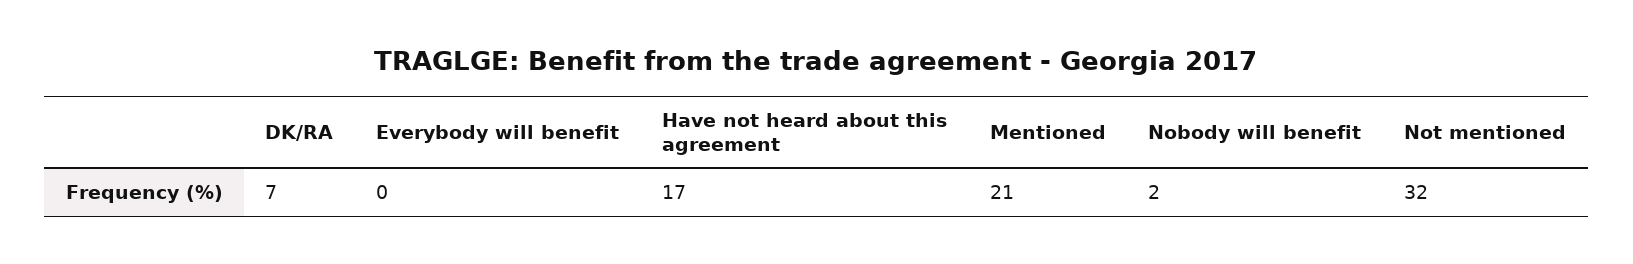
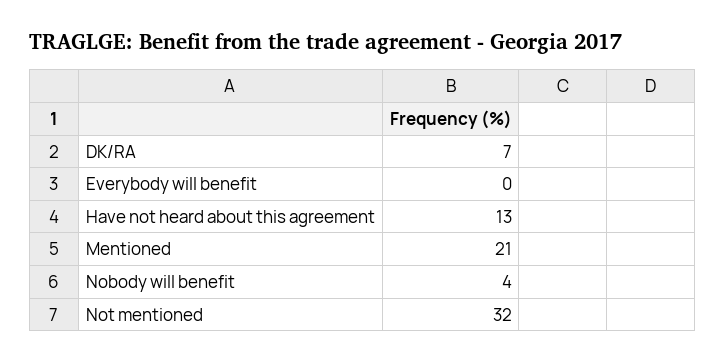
Have not heard about this agreement: 17 -> 13
Nobody will benefit: 2 -> 4

